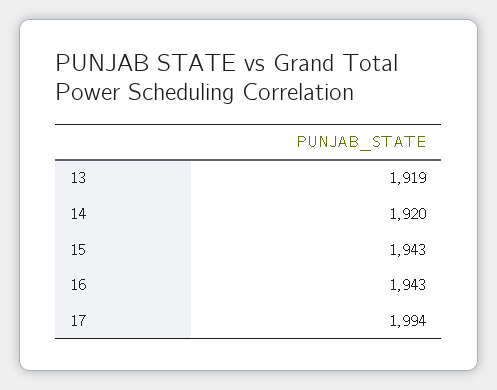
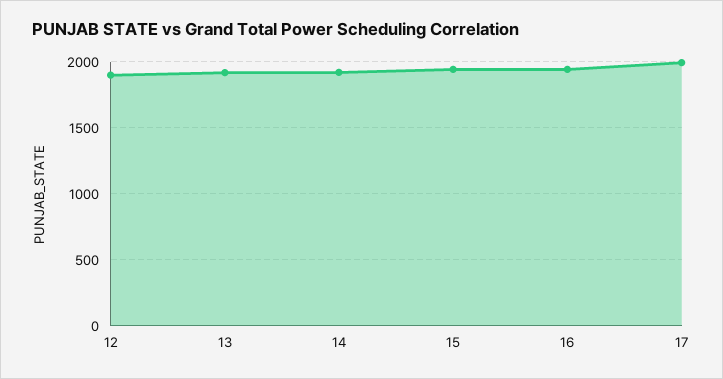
12: none -> 1900

